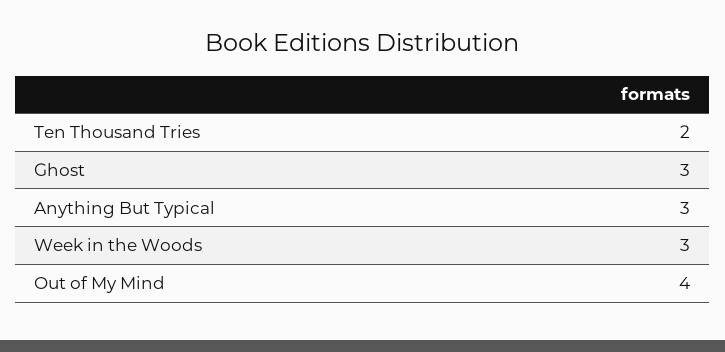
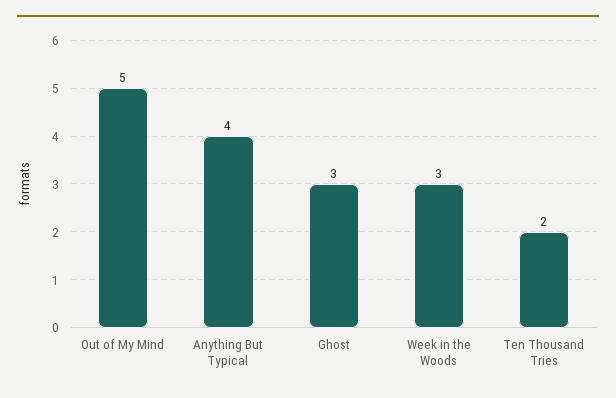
Anything But Typical: 3 -> 4
Out of My Mind: 4 -> 5

